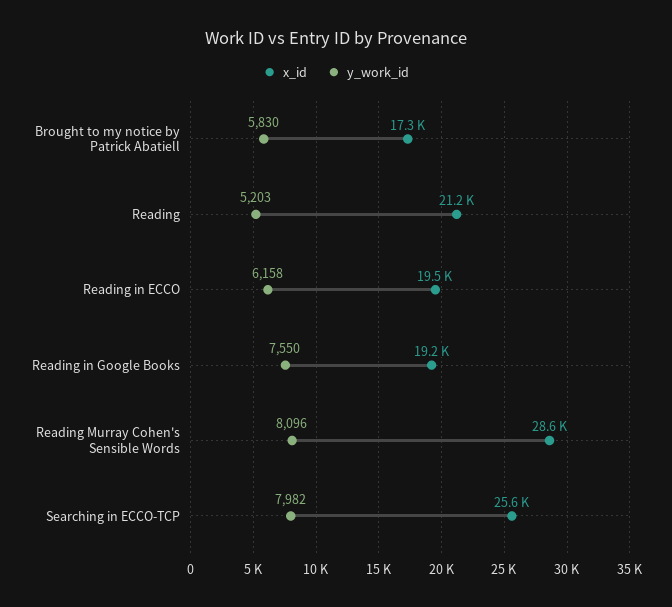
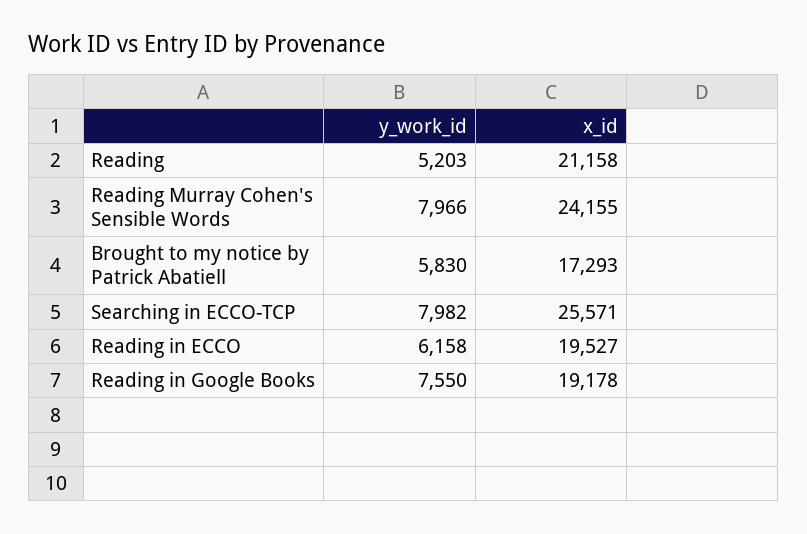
x_id, Reading Murray Cohen's Sensible Words: 28600 -> 24155
y_work_id, Reading Murray Cohen's Sensible Words: 8096 -> 7966

